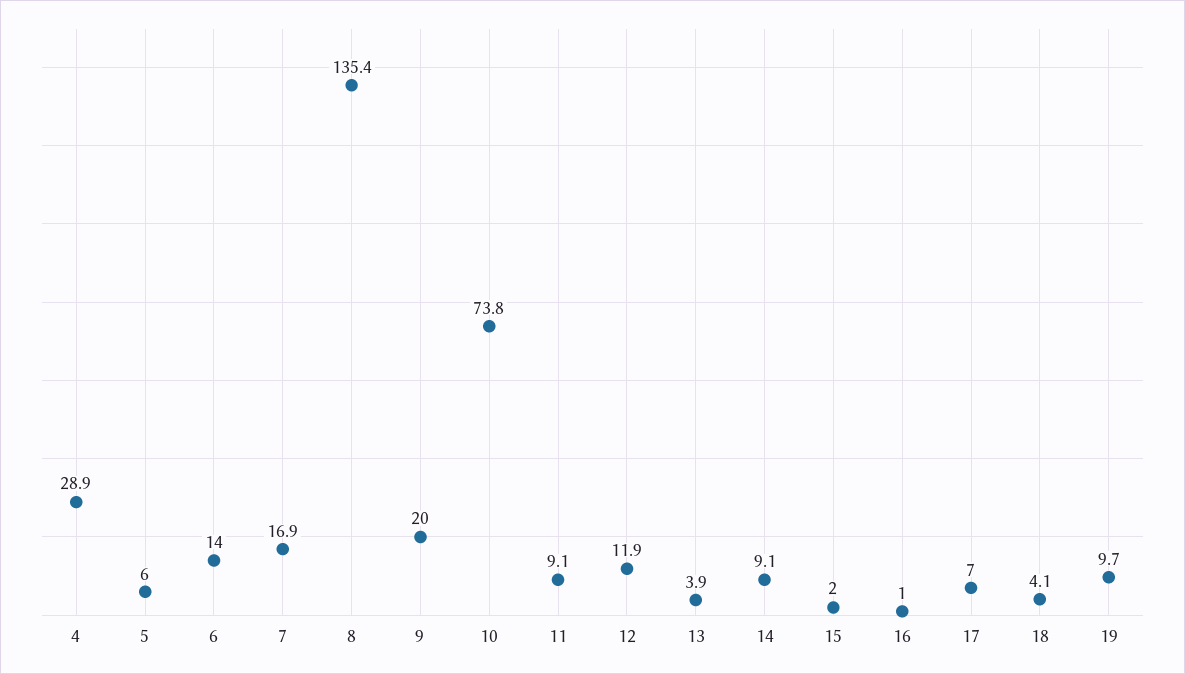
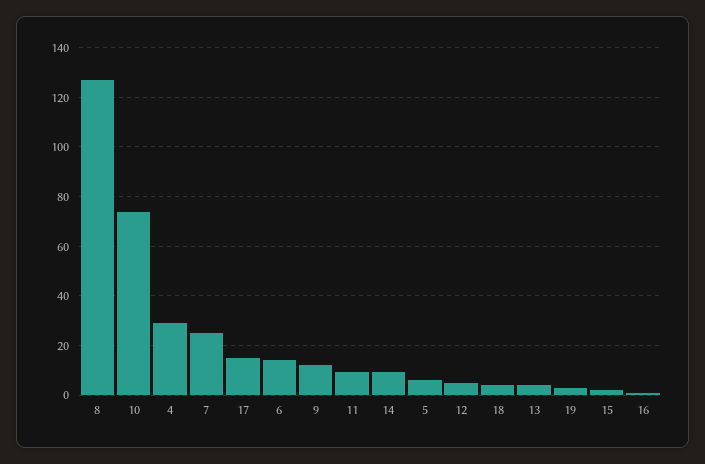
7: 16.9 -> 25
8: 135.4 -> 127.5
9: 20 -> 12.5
12: 11.9 -> 5
17: 7 -> 15
19: 9.7 -> 2.5

